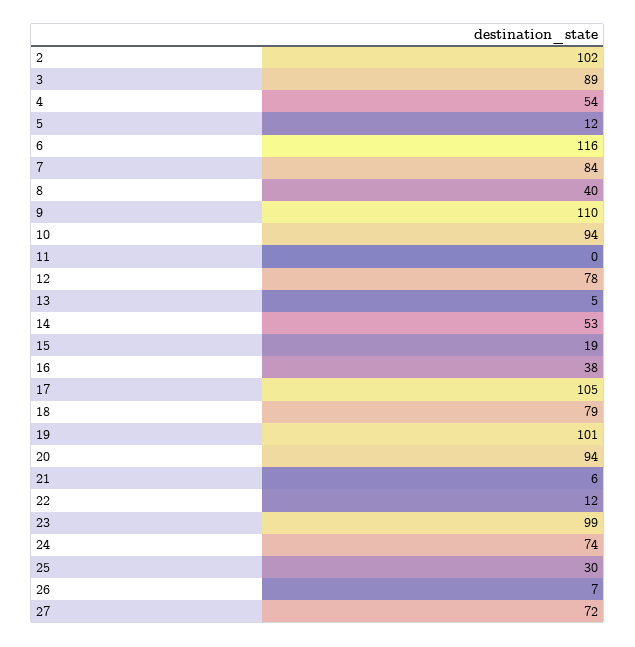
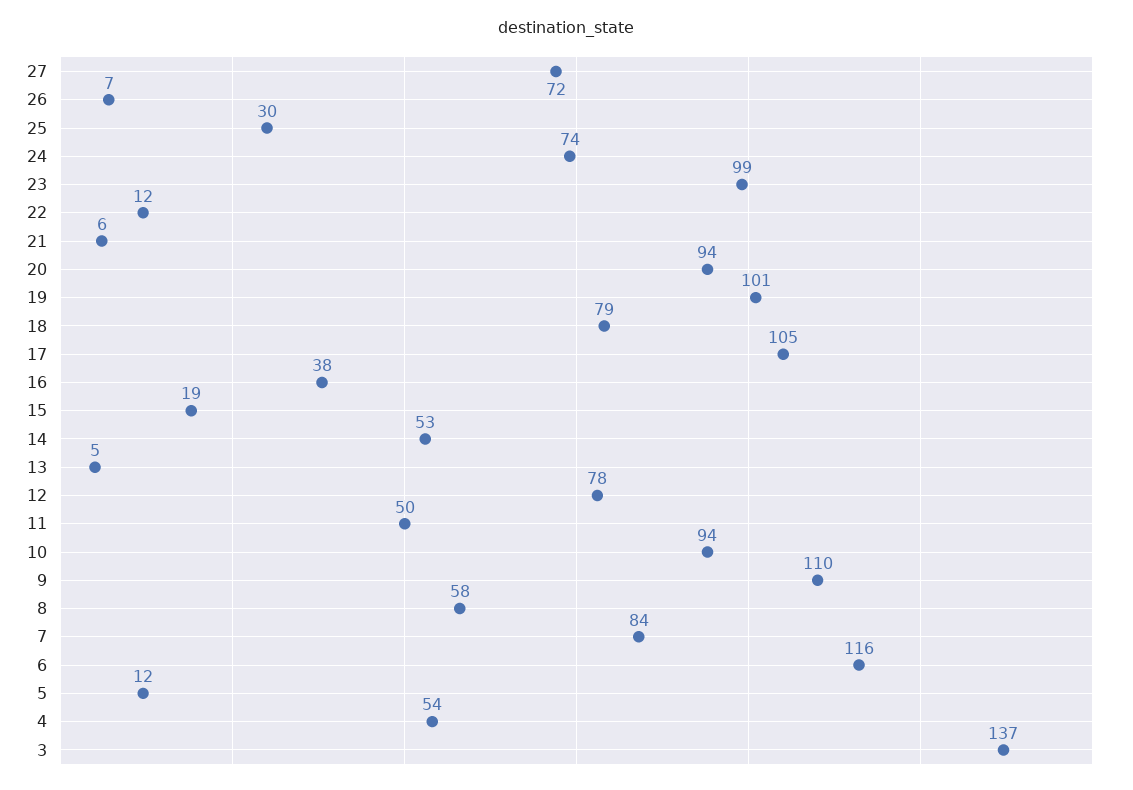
2: 102 -> none
3: 89 -> 137
8: 40 -> 58
11: 0 -> 50

